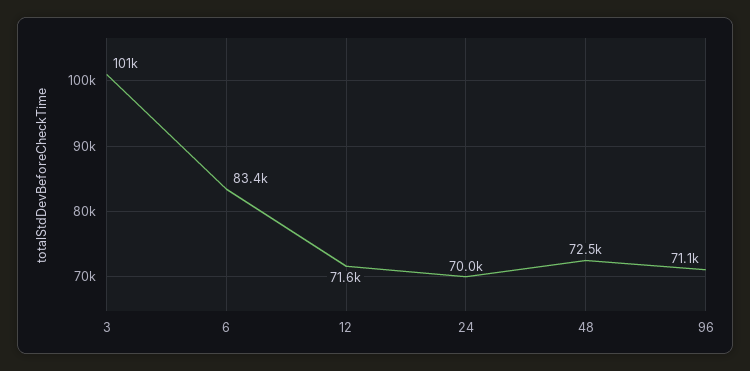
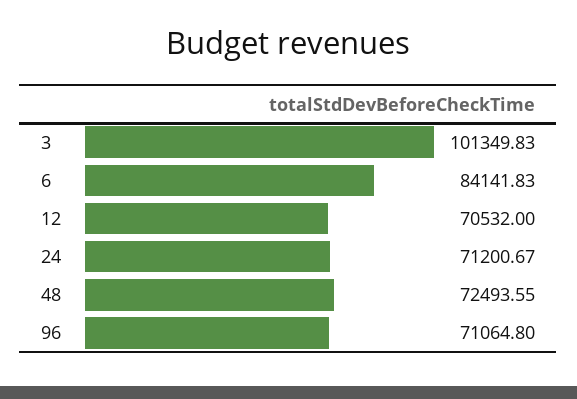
6: 83400 -> 84141.83
12: 71600 -> 70532
24: 70000 -> 71200.67

